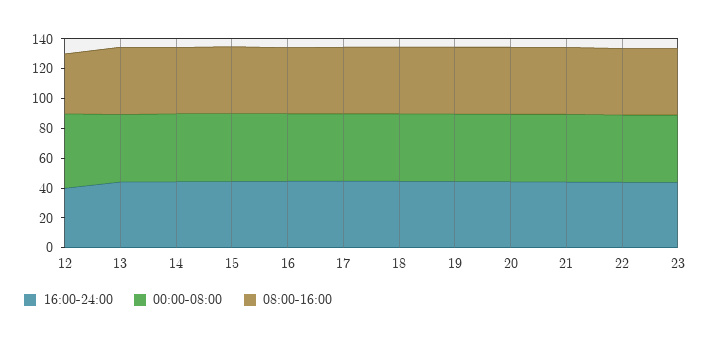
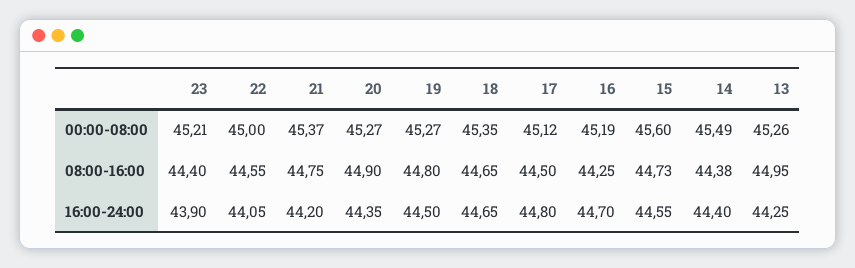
16:00-24:00, 12: 40 -> none
00:00-08:00, 12: 50 -> none
08:00-16:00, 12: 40 -> none

